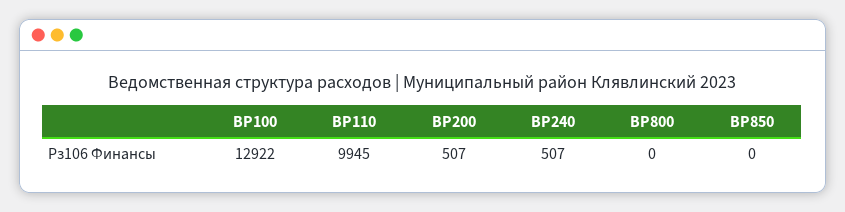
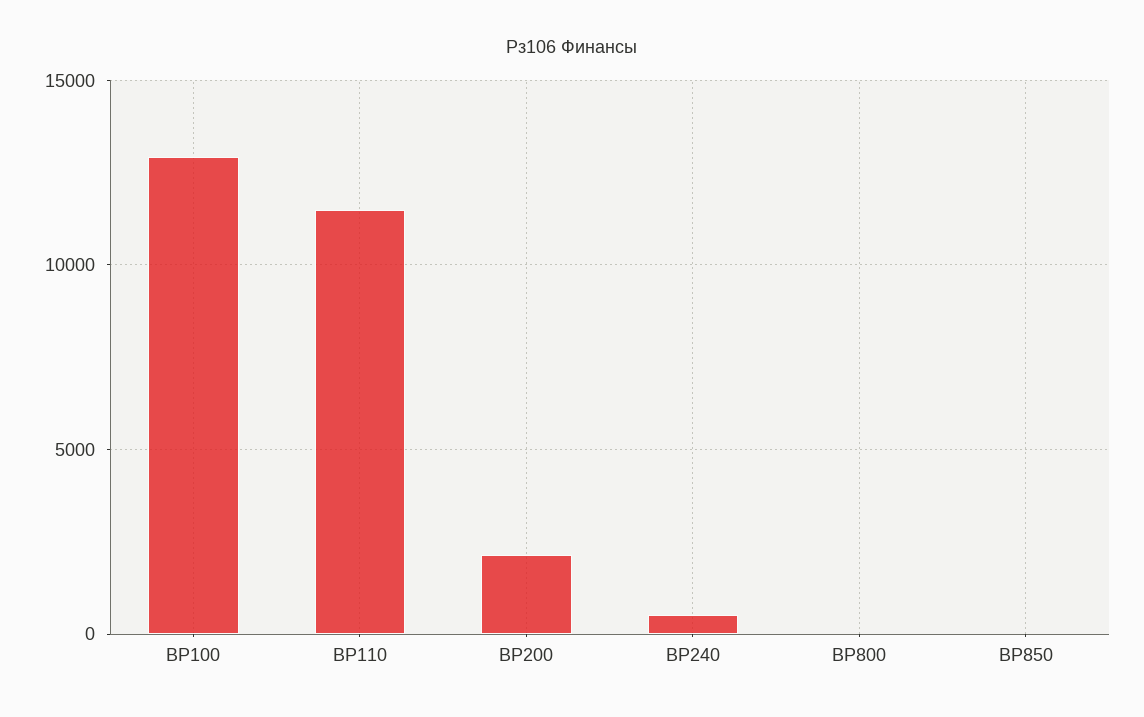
ВР110: 9945 -> 11500
ВР200: 507 -> 2000

